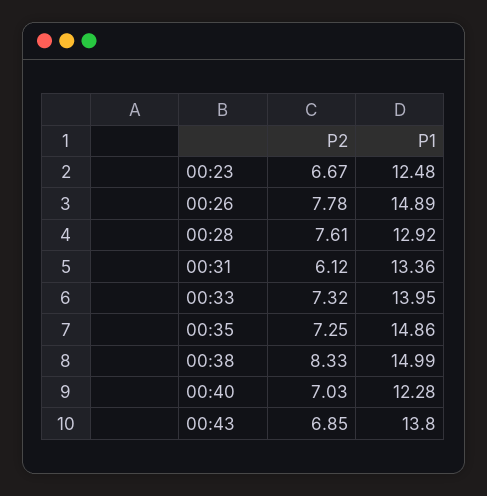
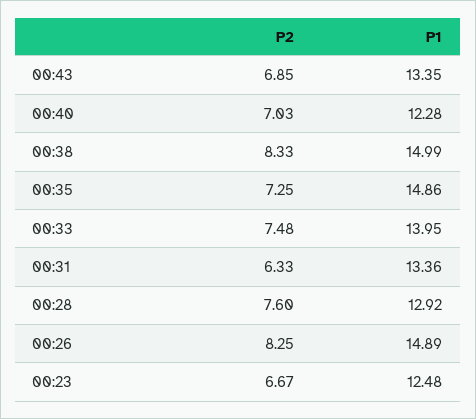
P2, 00:26: 7.78 -> 8.25
P2, 00:28: 7.61 -> 7.6
P2, 00:31: 6.12 -> 6.33
P2, 00:33: 7.32 -> 7.48
P1, 00:43: 13.8 -> 13.35

